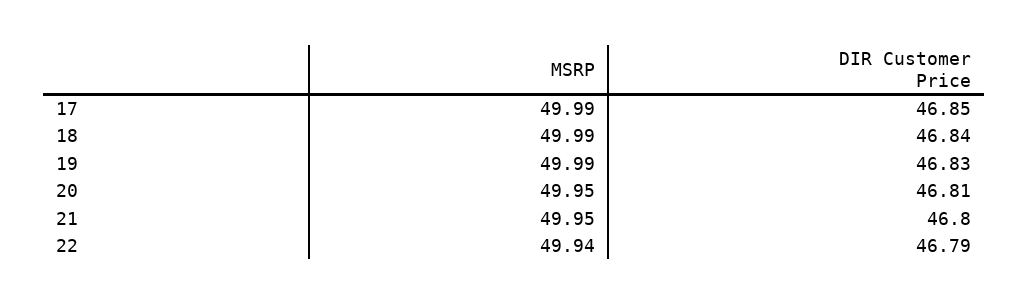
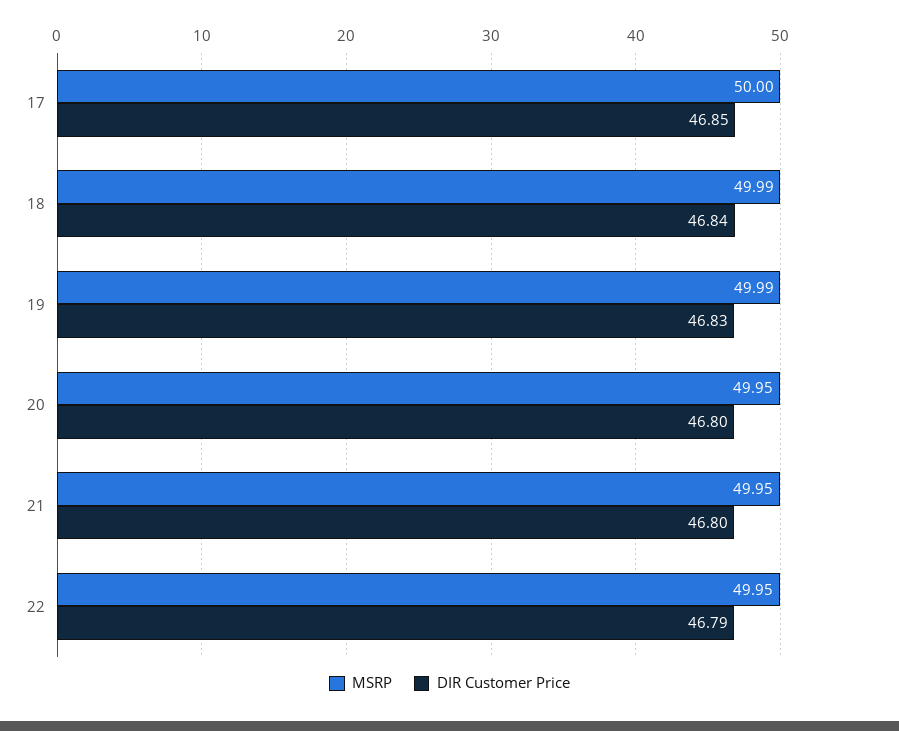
MSRP, 17: 49.99 -> 50
DIR Customer Price, 20: 46.81 -> 46.8
MSRP, 22: 49.94 -> 49.95

